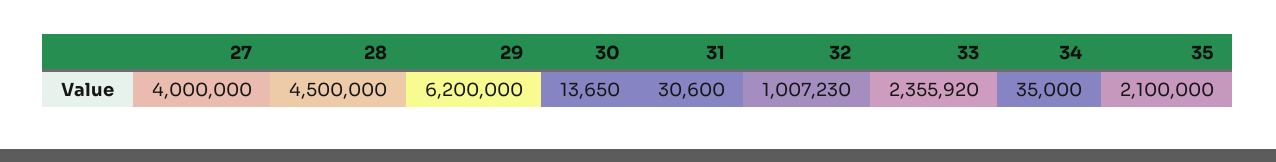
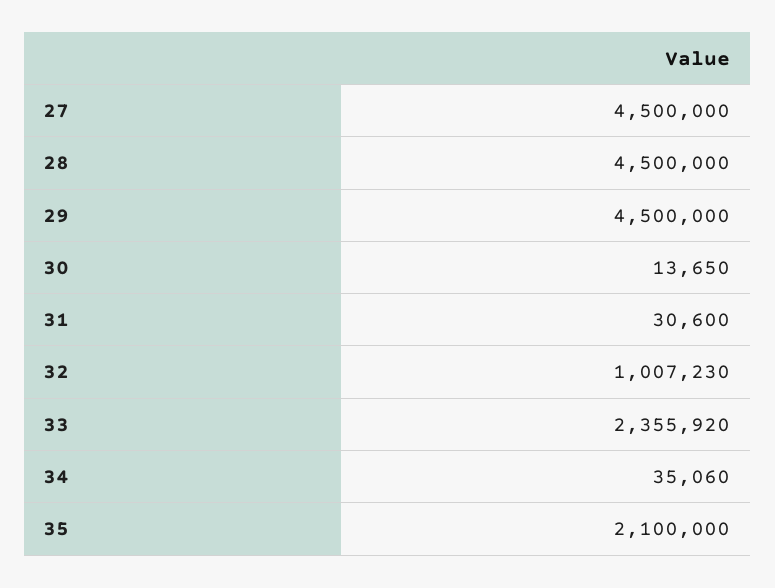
27: 4000000 -> 4500000
29: 6200000 -> 4500000
34: 35000 -> 35060

